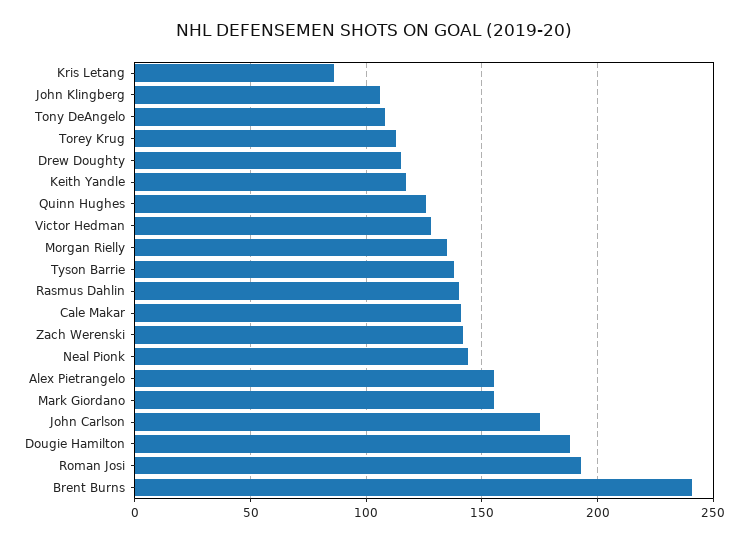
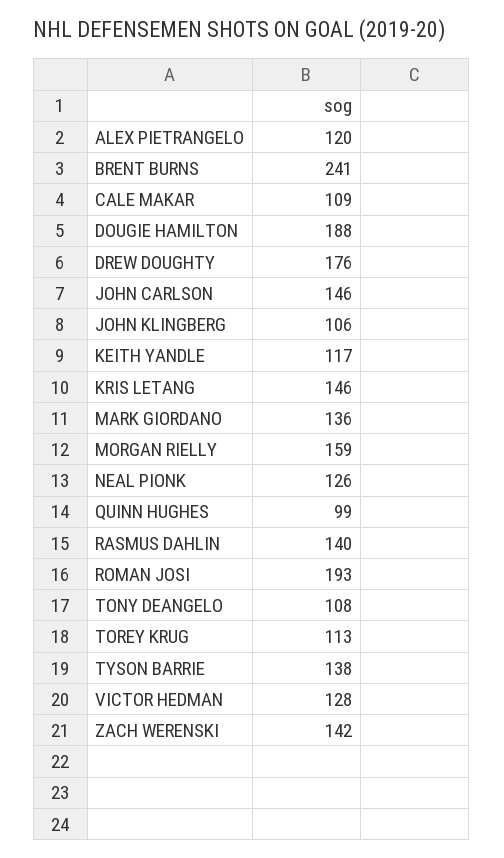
Kris Letang: 85 -> 146
Drew Doughty: 115 -> 176
Quinn Hughes: 125 -> 99
Morgan Rielly: 135 -> 159
Cale Makar: 140 -> 109
Neal Pionk: 145 -> 126
Alex Pietrangelo: 155 -> 120
Mark Giordano: 155 -> 136
John Carlson: 175 -> 146

